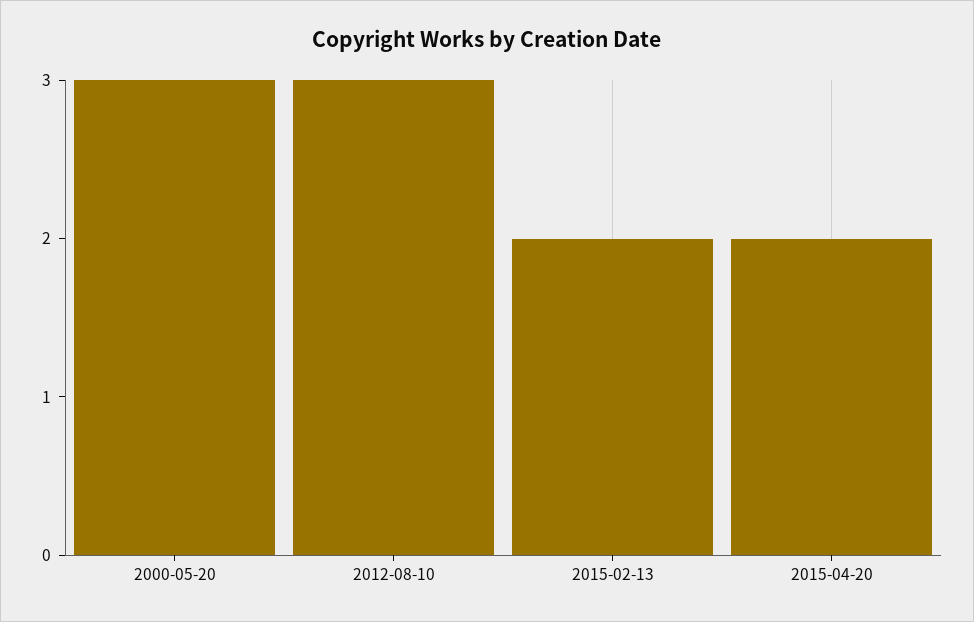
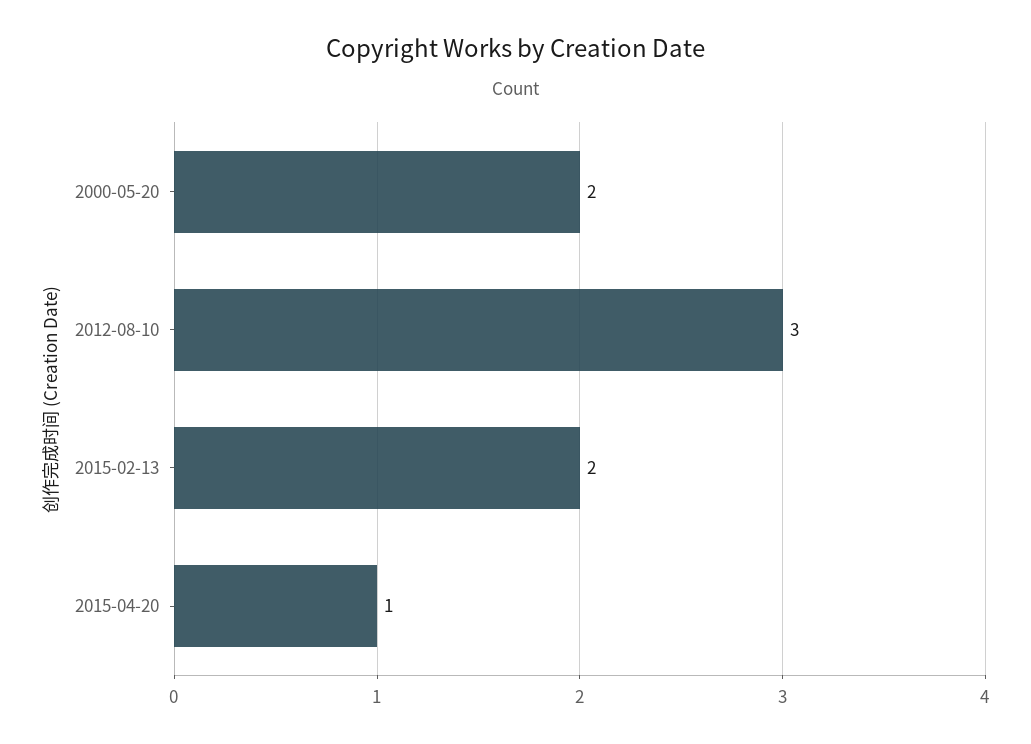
2000-05-20: 3 -> 2
2015-04-20: 2 -> 1

